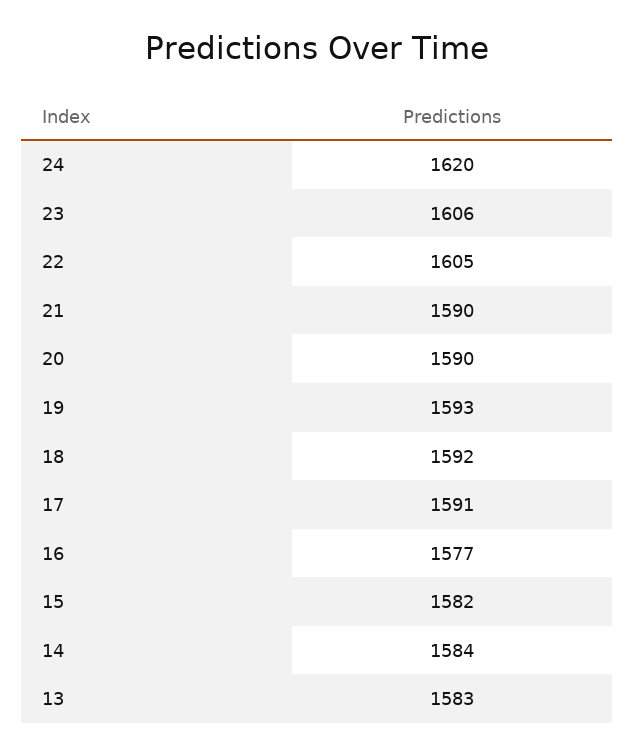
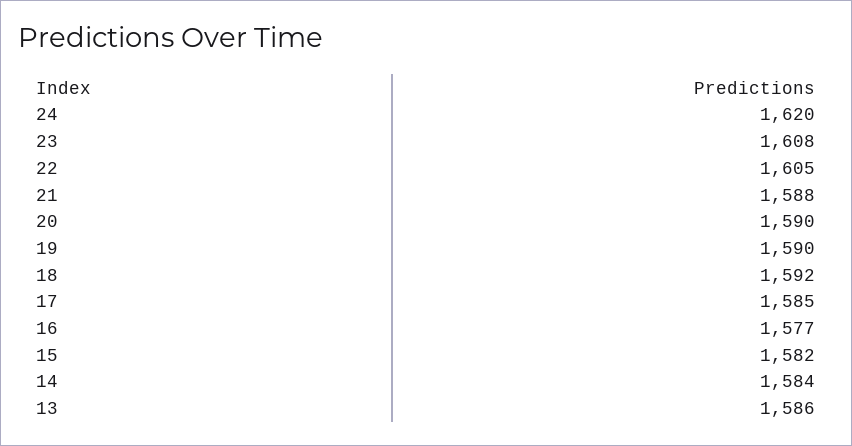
23: 1606 -> 1608
21: 1590 -> 1588
19: 1593 -> 1590
17: 1591 -> 1585
13: 1583 -> 1586

